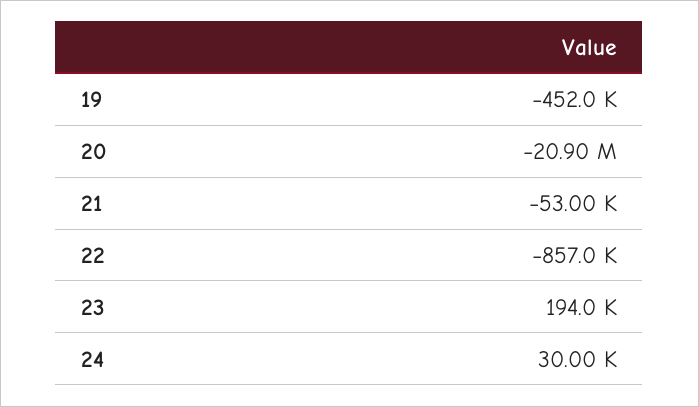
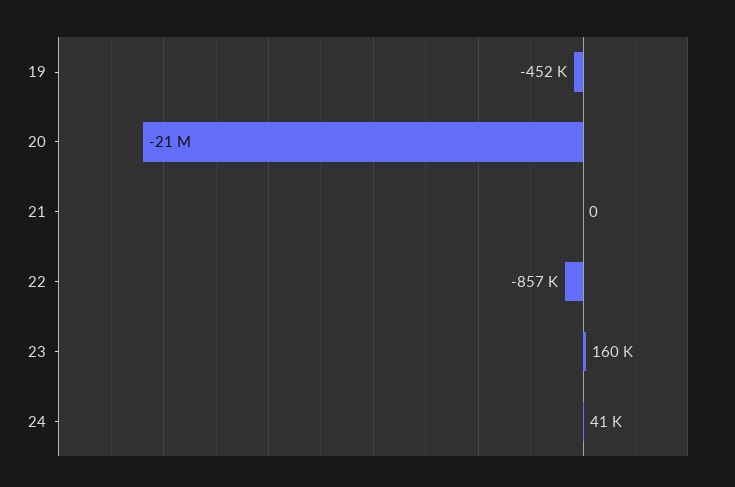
21: -53000 -> 0
23: 194000 -> 160000
24: 30000 -> 41000

